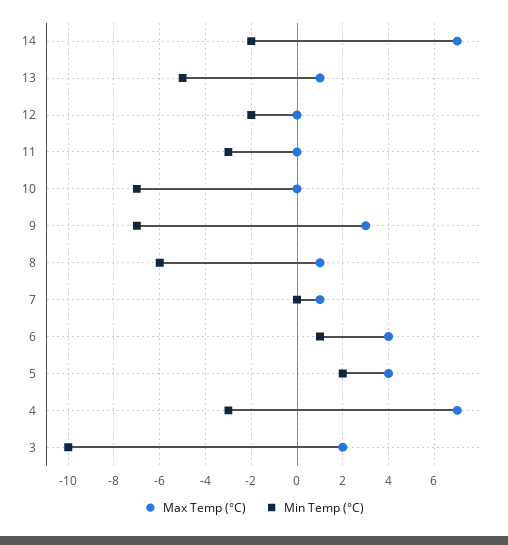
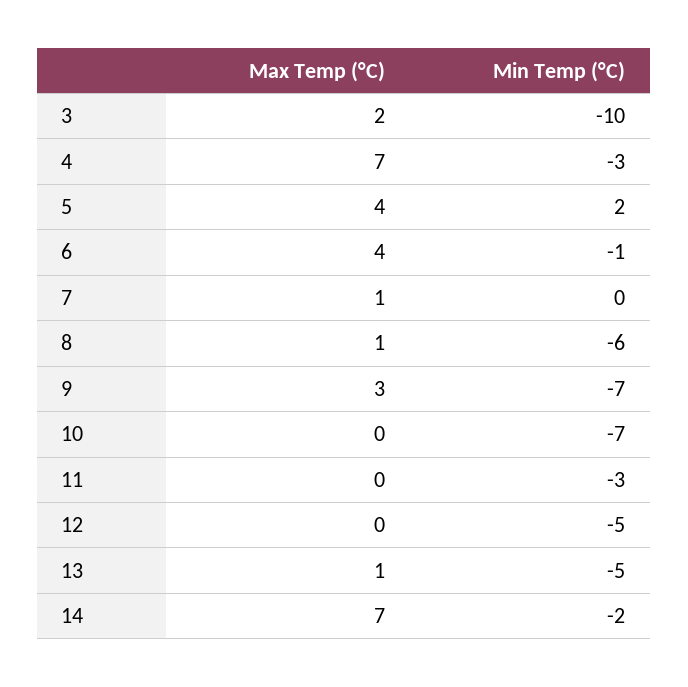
Min Temp (°C), 12: -2 -> -5
Min Temp (°C), 6: 1 -> -1

